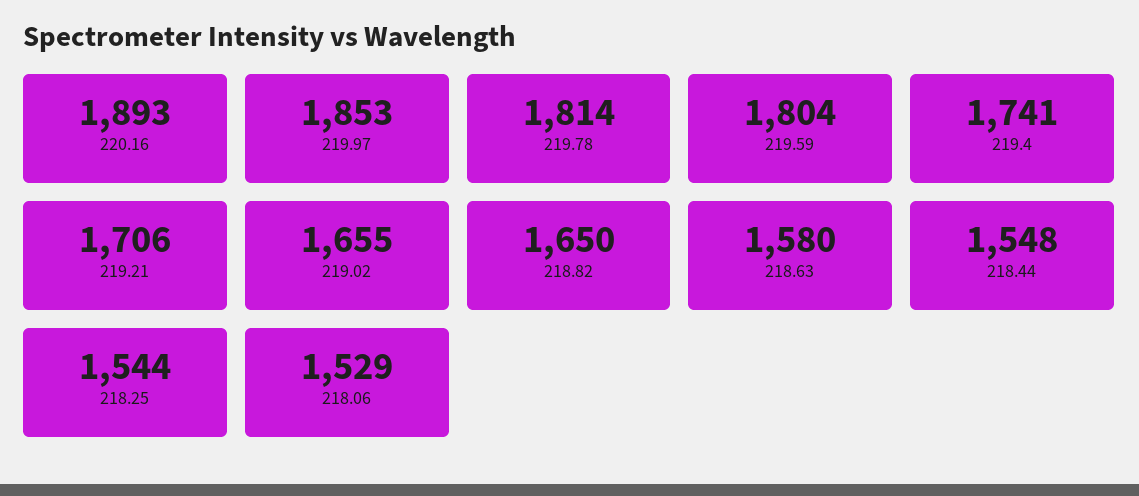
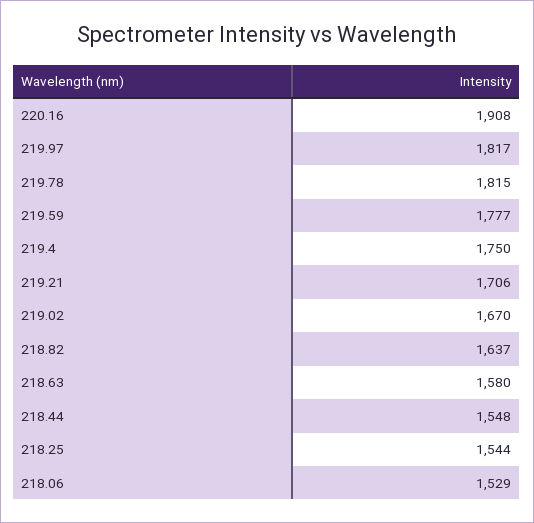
220.16: 1893 -> 1908
219.97: 1853 -> 1817
219.78: 1814 -> 1815
219.59: 1804 -> 1777
219.4: 1741 -> 1750
219.02: 1655 -> 1670
218.82: 1650 -> 1637

